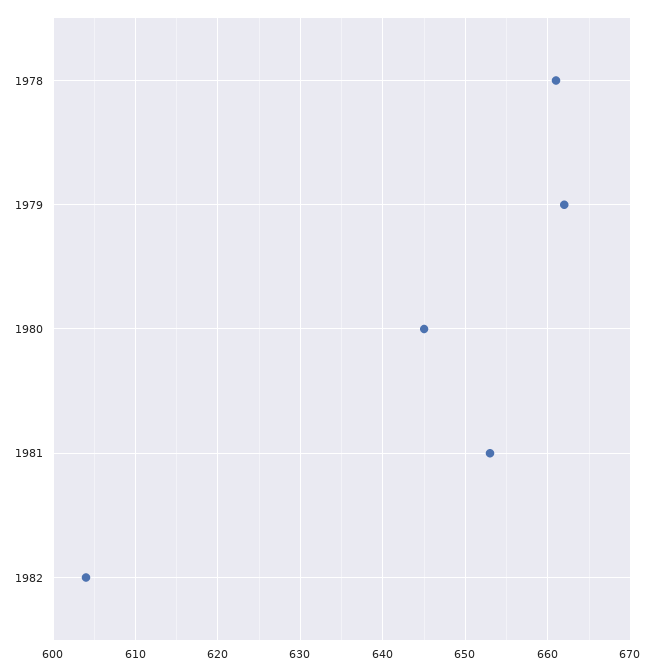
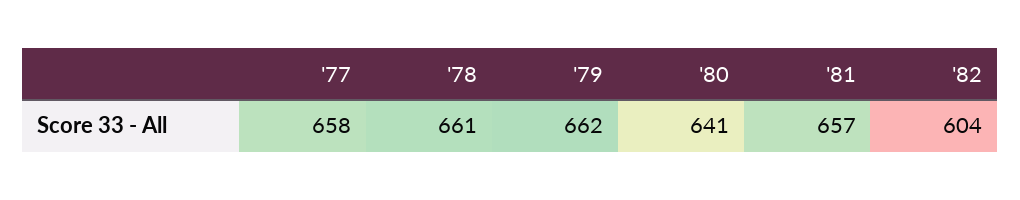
1980: 645 -> 641
1981: 653 -> 657
'77: none -> 658

